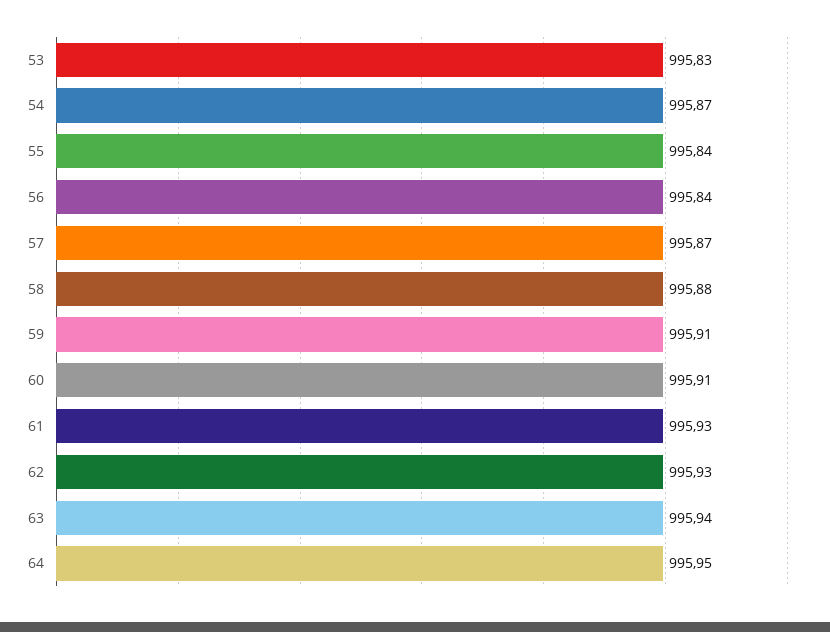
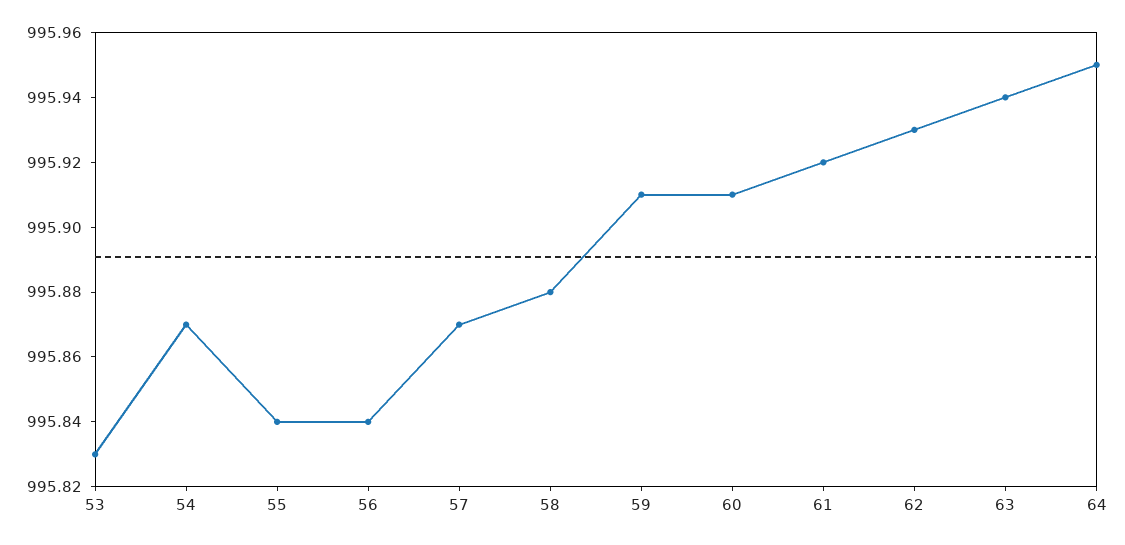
61: 995.93 -> 995.92

